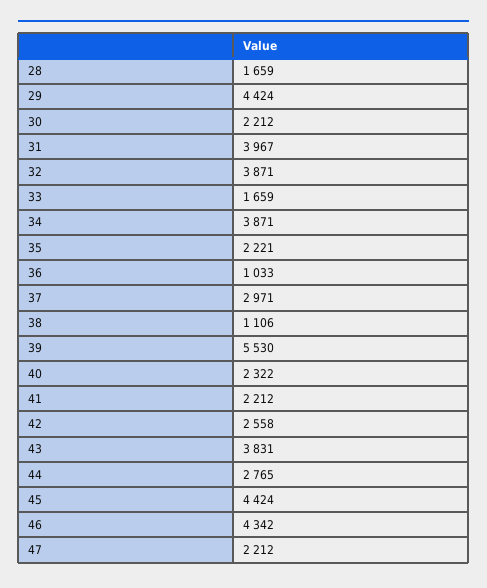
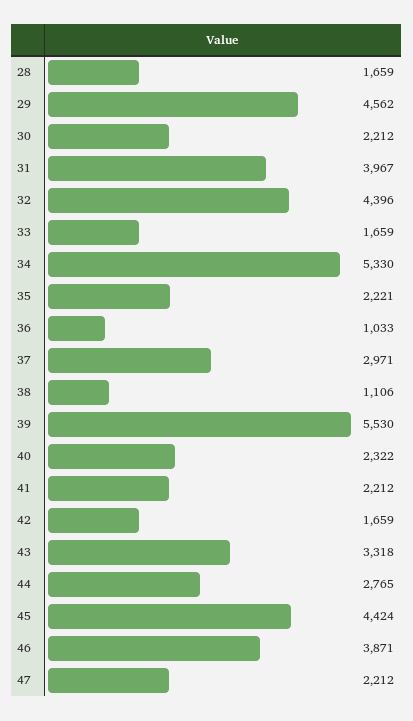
29: 4424 -> 4562
32: 3871 -> 4396
34: 3871 -> 5330
42: 2558 -> 1659
43: 3831 -> 3318
46: 4342 -> 3871

